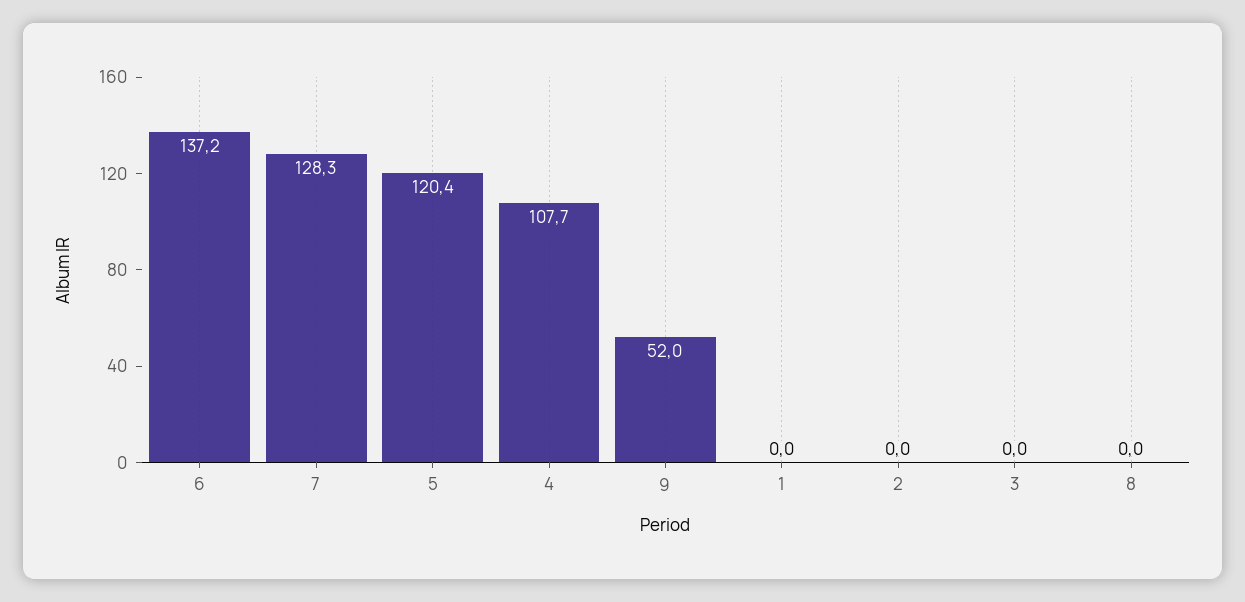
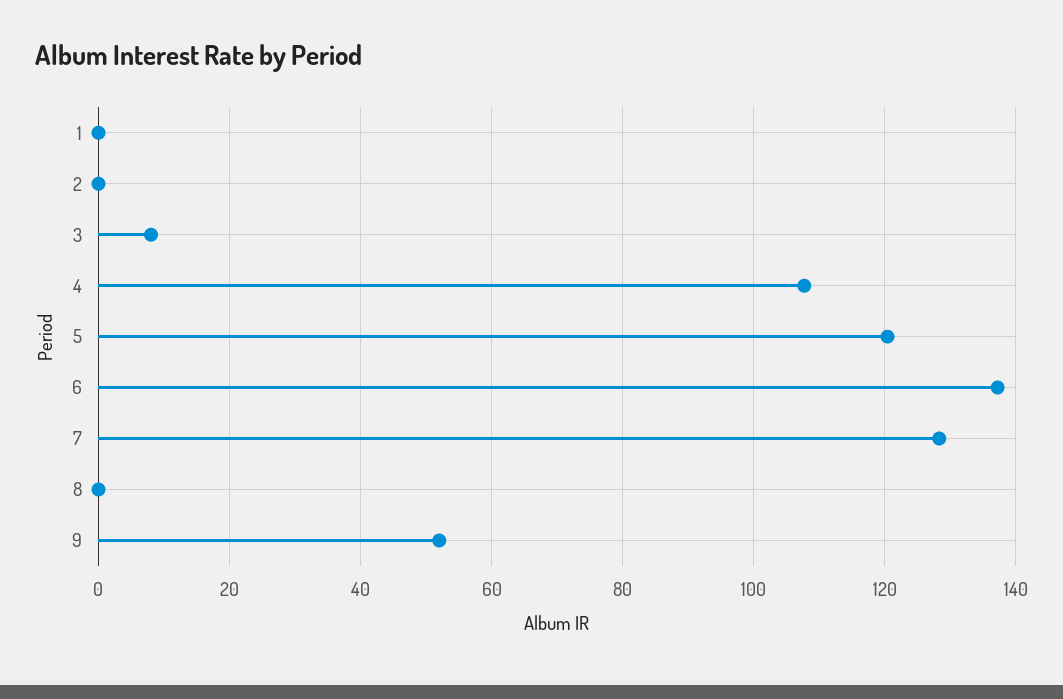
3: 0 -> 8

